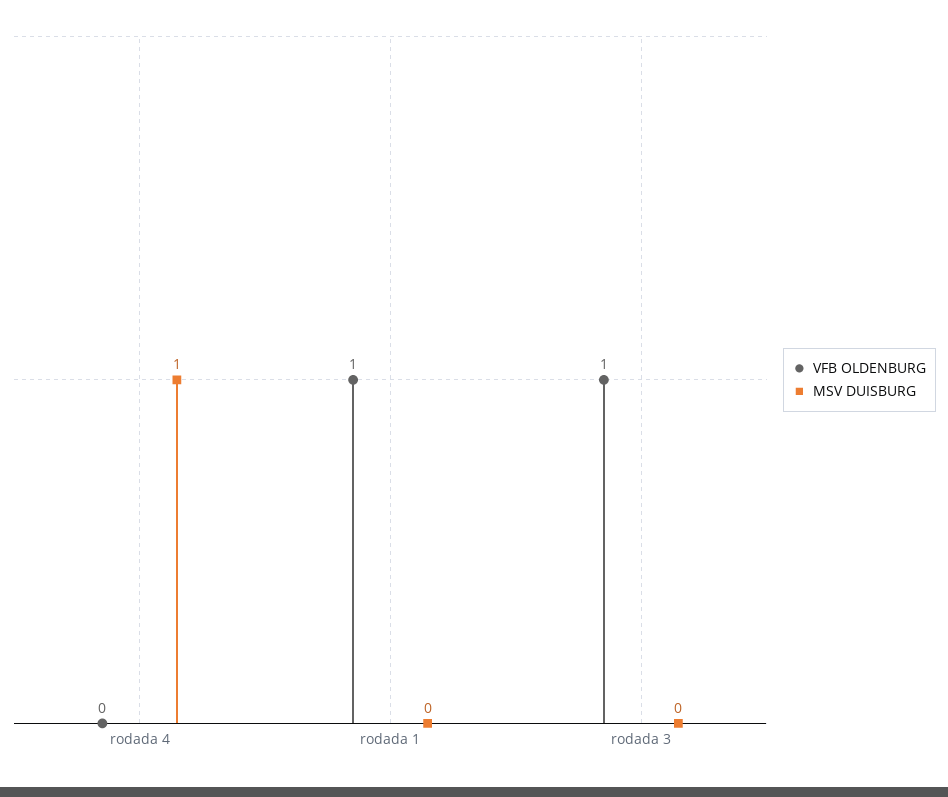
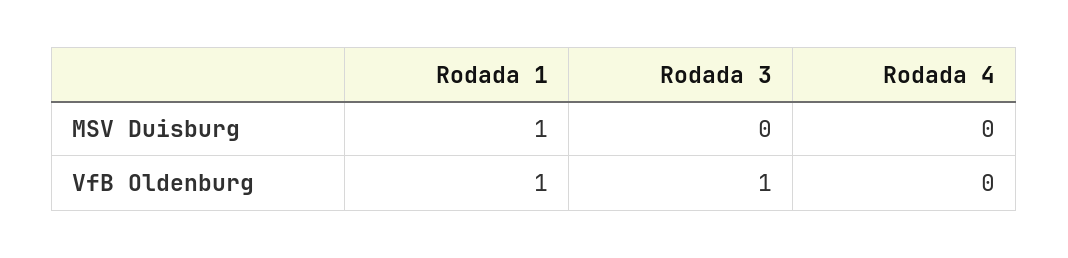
MSV DUISBURG, rodada 4: 1 -> 0
MSV DUISBURG, rodada 1: 0 -> 1

